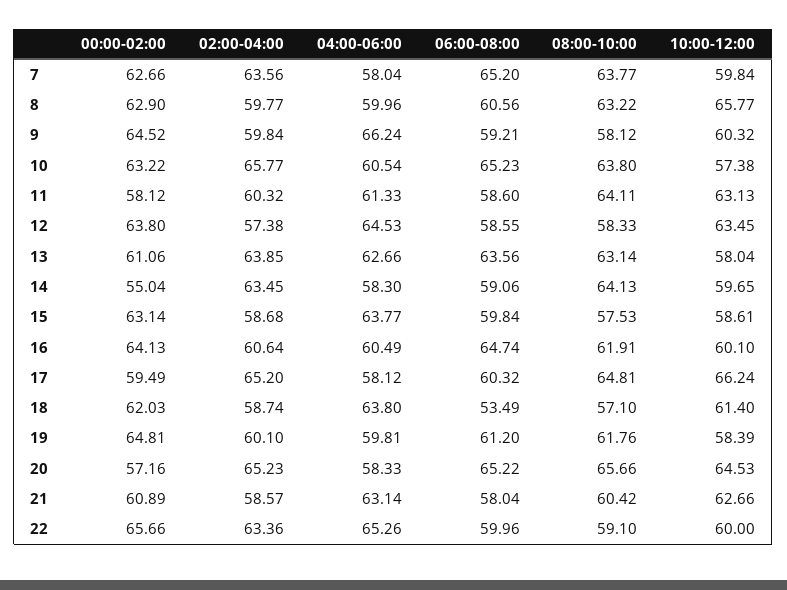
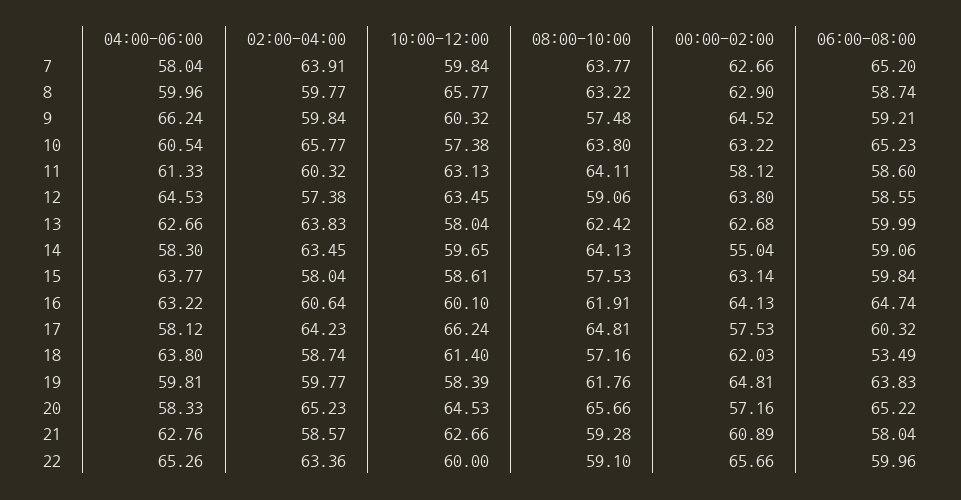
02:00-04:00, 7: 63.56 -> 63.91
06:00-08:00, 8: 60.56 -> 58.74
08:00-10:00, 9: 58.12 -> 57.48
08:00-10:00, 12: 58.33 -> 59.06
00:00-02:00, 13: 61.06 -> 62.68
02:00-04:00, 13: 63.85 -> 63.83
06:00-08:00, 13: 63.56 -> 59.99
08:00-10:00, 13: 63.14 -> 62.42
02:00-04:00, 15: 58.68 -> 58.04
04:00-06:00, 16: 60.49 -> 63.22
00:00-02:00, 17: 59.49 -> 57.53
02:00-04:00, 17: 65.2 -> 64.23
08:00-10:00, 18: 57.1 -> 57.16
02:00-04:00, 19: 60.1 -> 59.77
06:00-08:00, 19: 61.2 -> 63.83
04:00-06:00, 21: 63.14 -> 62.76
08:00-10:00, 21: 60.42 -> 59.28

